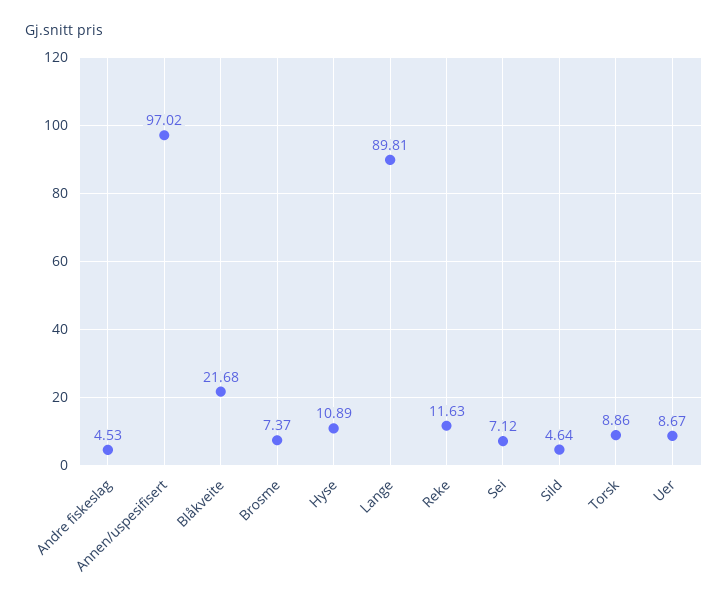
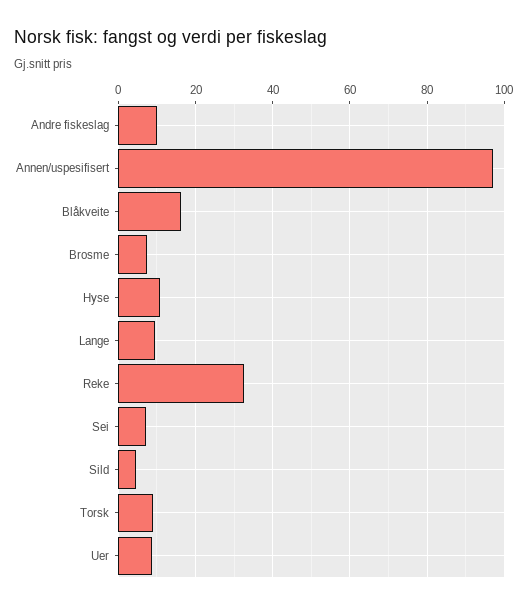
Andre fiskeslag: 4.53 -> 10
Blåkveite: 21.68 -> 16
Lange: 89.81 -> 10
Reke: 11.63 -> 32

